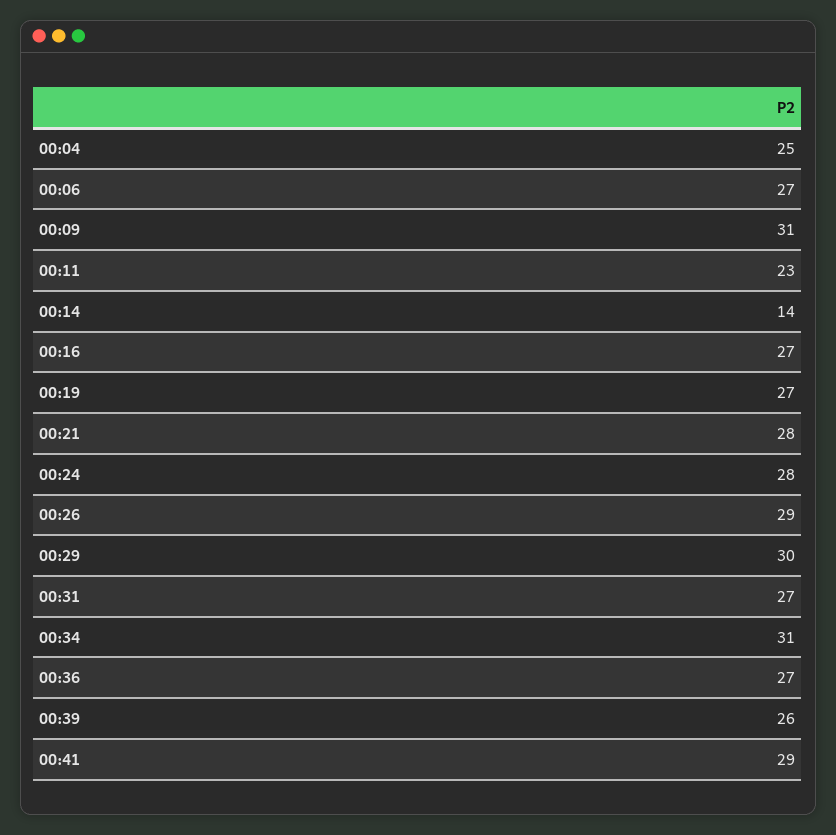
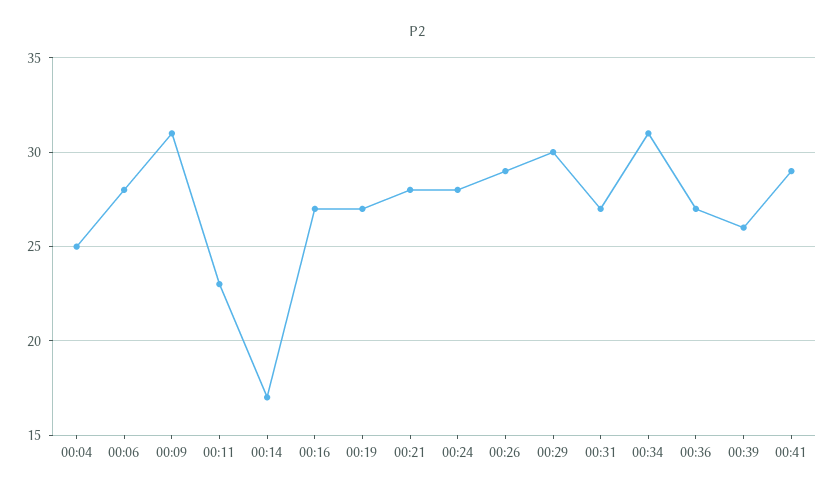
00:06: 27 -> 28
00:14: 14 -> 17

